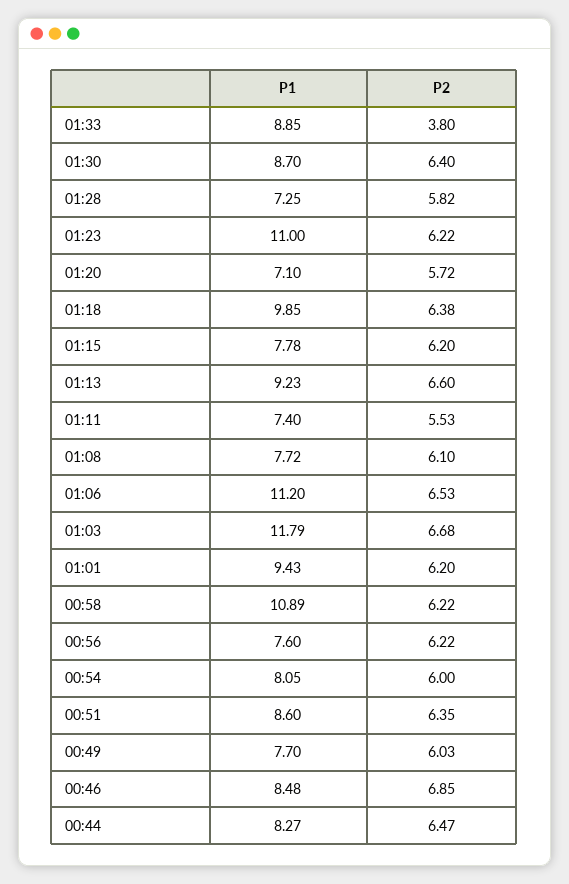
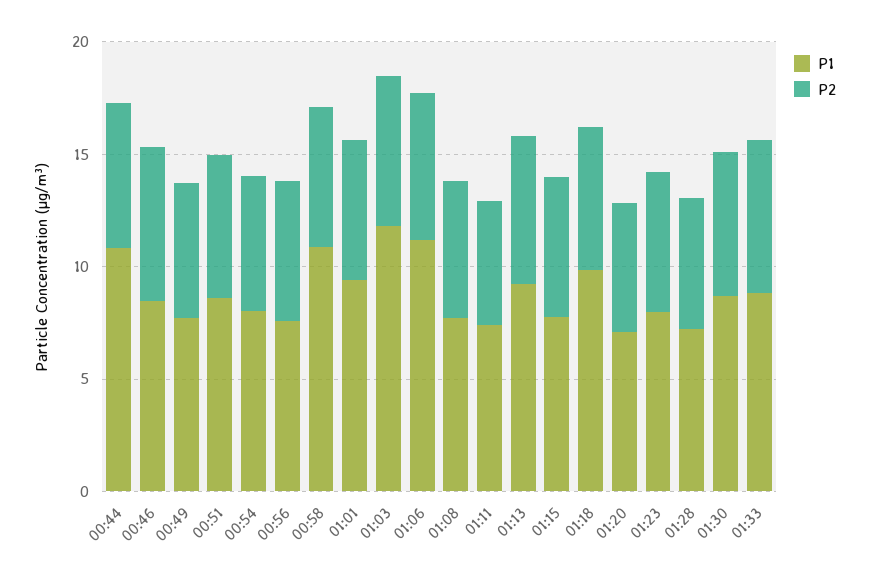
P2, 01:33: 3.8 -> 7
P1, 01:23: 11 -> 8
P1, 00:44: 8.27 -> 11

